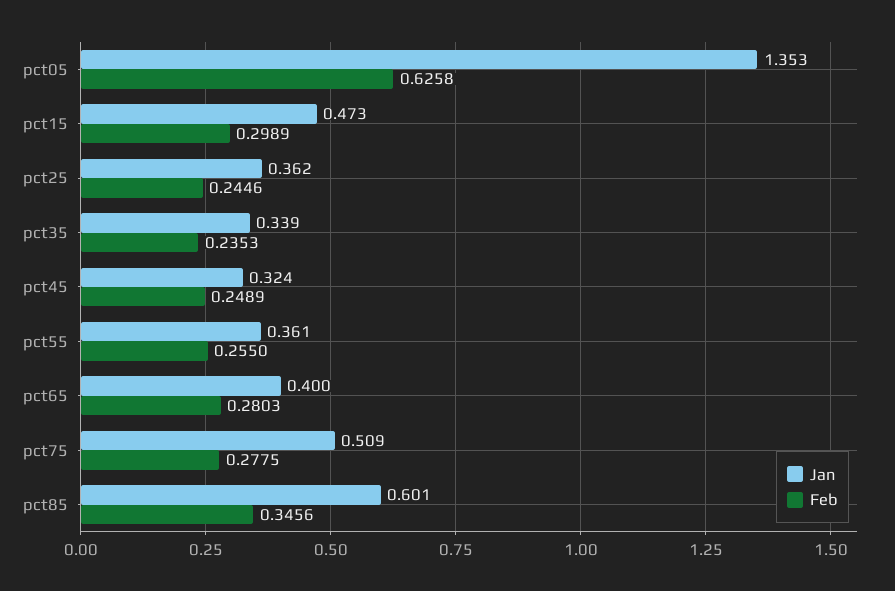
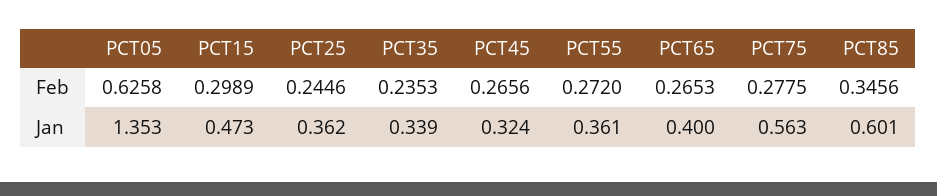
Feb, pct45: 0.2489 -> 0.2656
Feb, pct55: 0.255 -> 0.272
Feb, pct65: 0.2803 -> 0.2653
Jan, pct75: 0.509 -> 0.563

